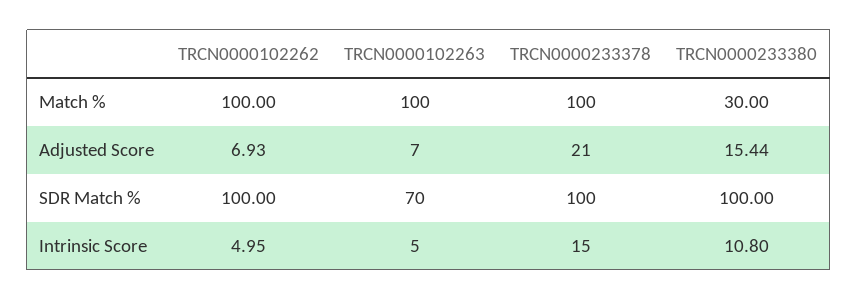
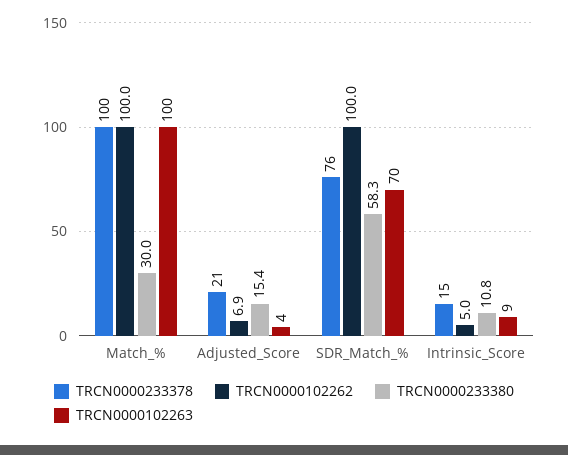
TRCN0000102263, Adjusted Score: 7 -> 4
TRCN0000233378, SDR Match %: 100 -> 76
TRCN0000233380, SDR Match %: 100 -> 58.3
TRCN0000102263, Intrinsic Score: 5 -> 9

